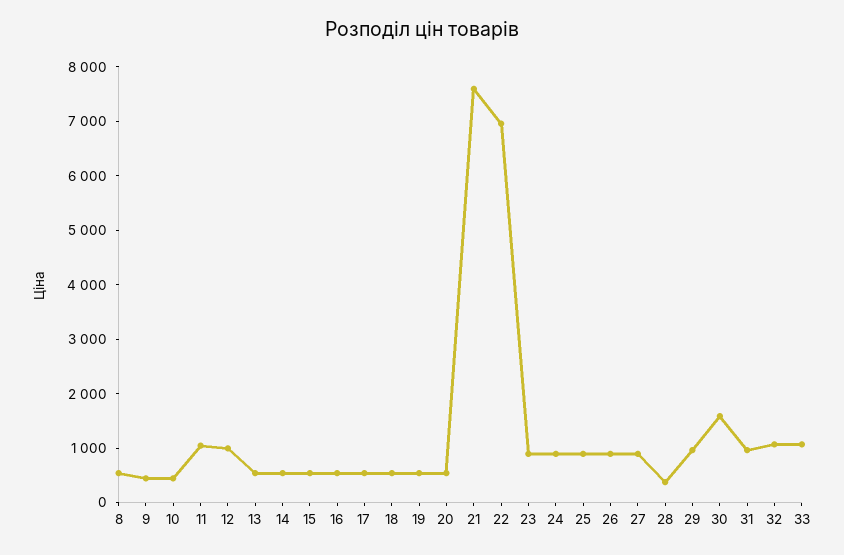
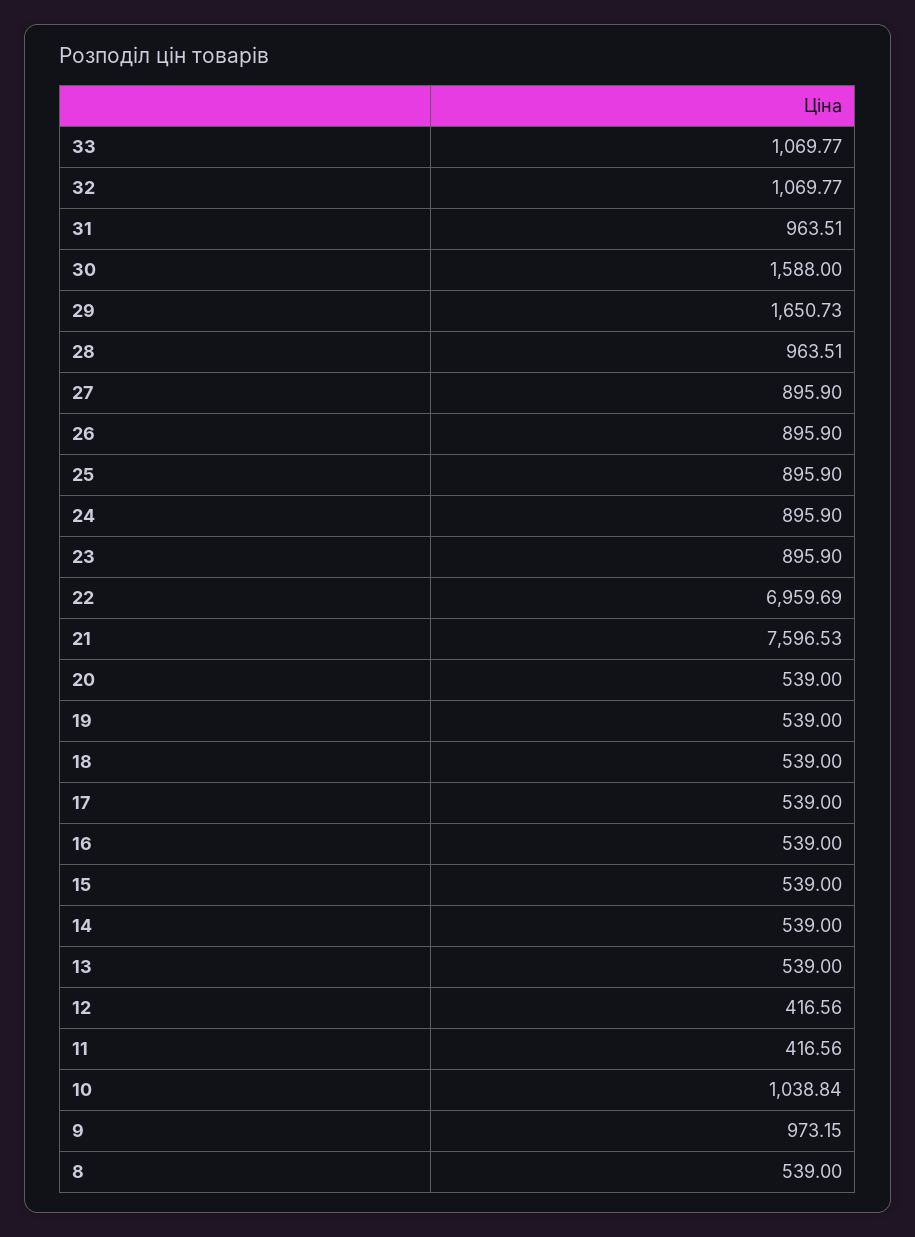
9: 400 -> 973.15
10: 400 -> 1038.84
11: 1000 -> 416.56
12: 1000 -> 416.56
28: 400 -> 963.51
29: 1000 -> 1650.73

